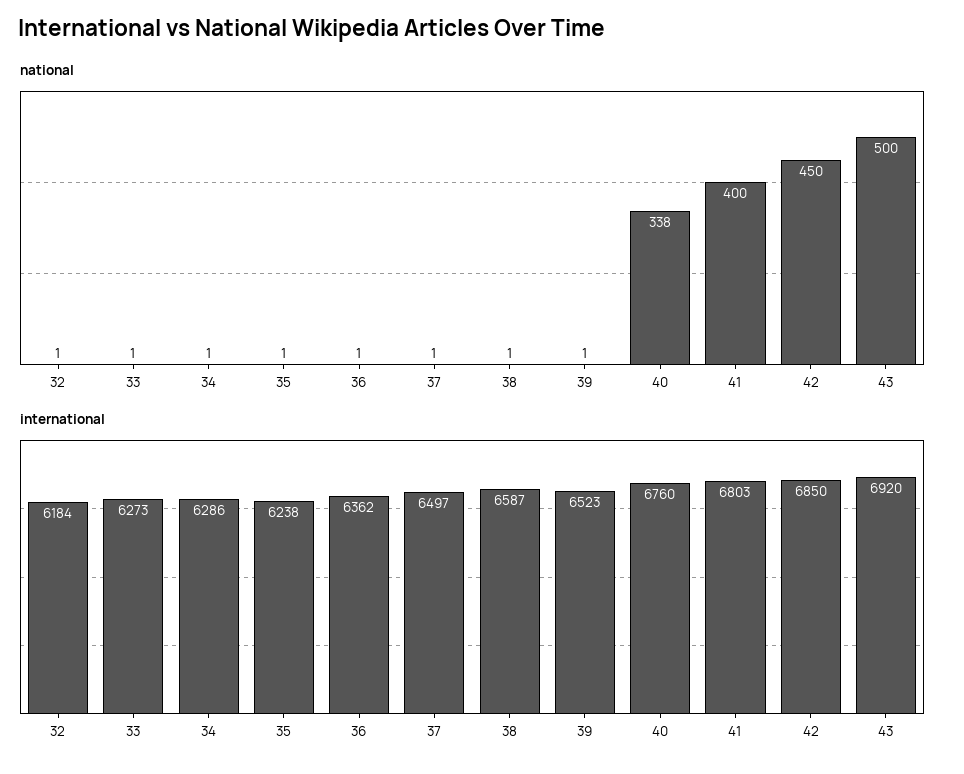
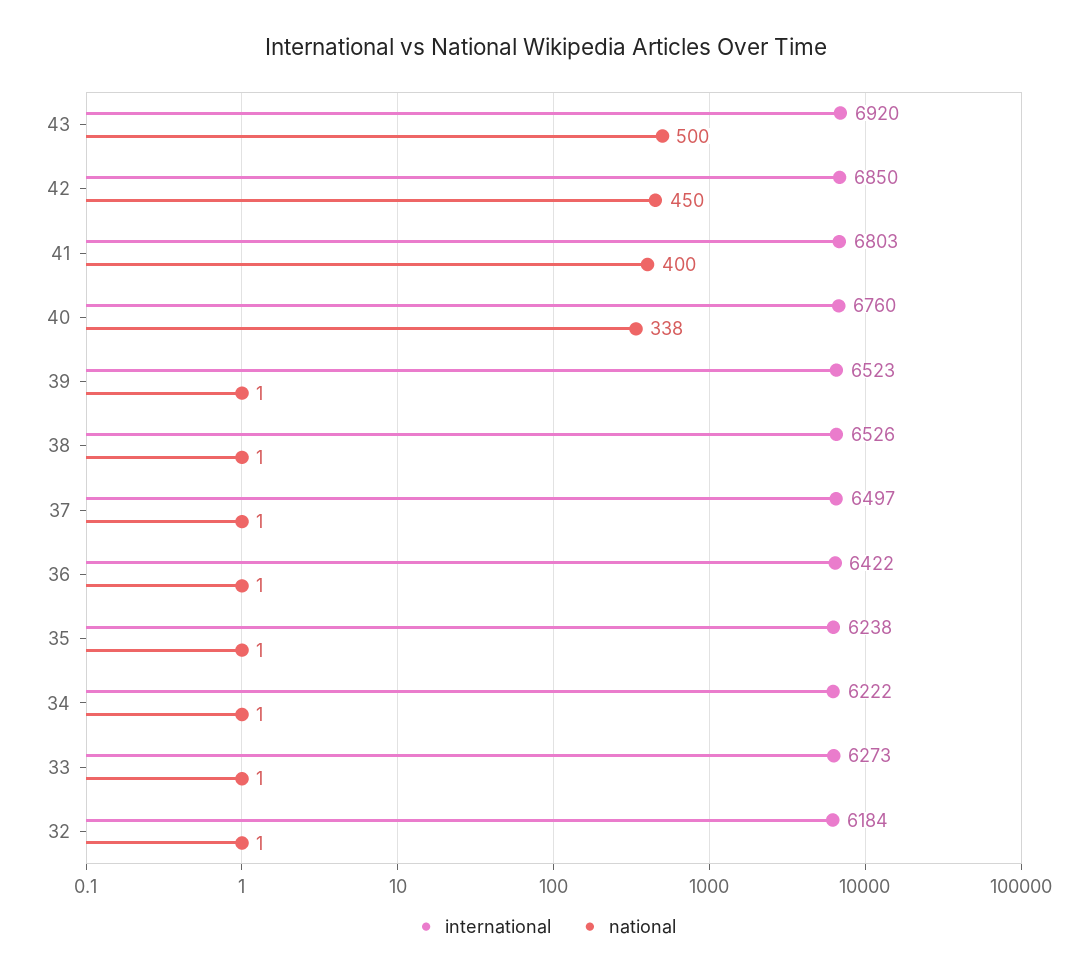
international, 34: 6286 -> 6222
international, 36: 6362 -> 6422
international, 38: 6587 -> 6526

